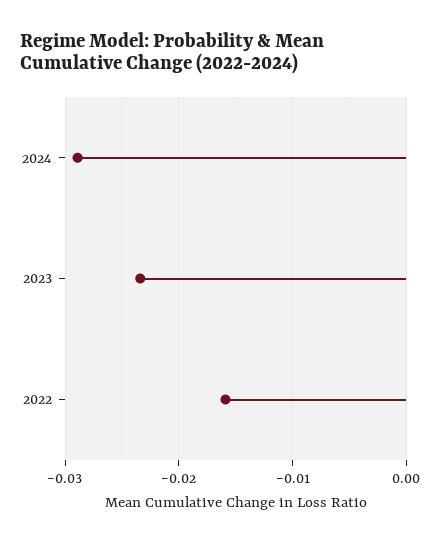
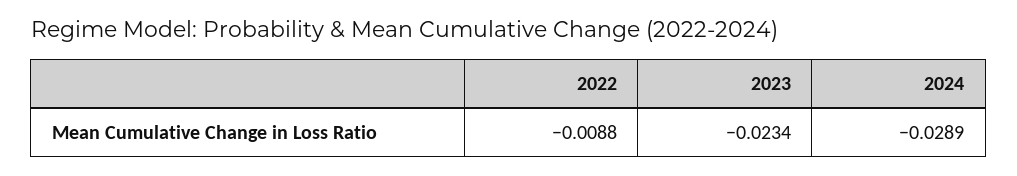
2022: -0.016 -> -0.0088

